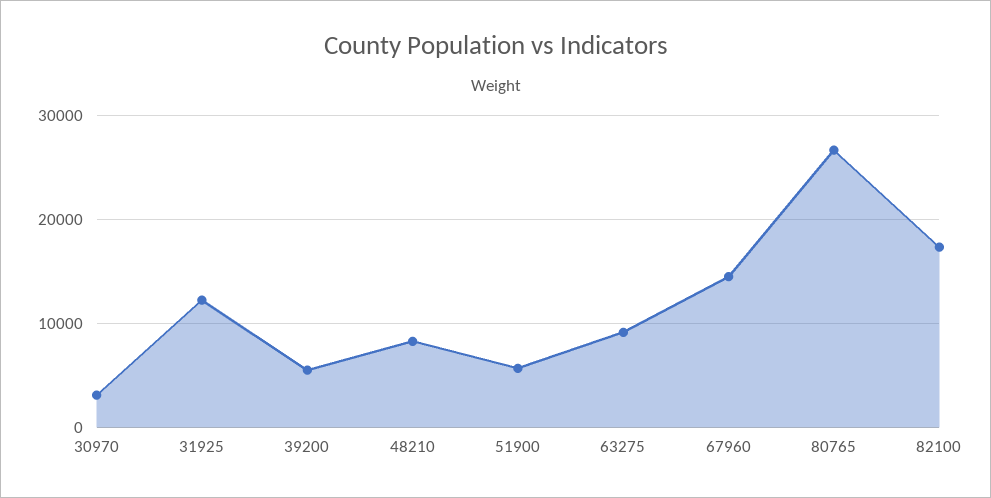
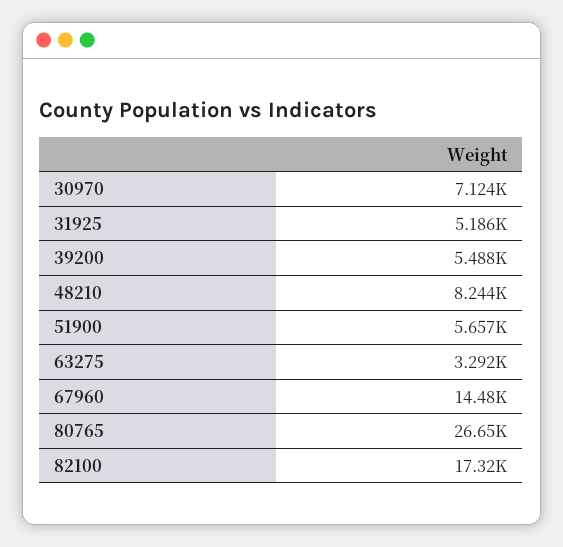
30970: 3000 -> 7124
31925: 12000 -> 5186
63275: 9000 -> 3292

